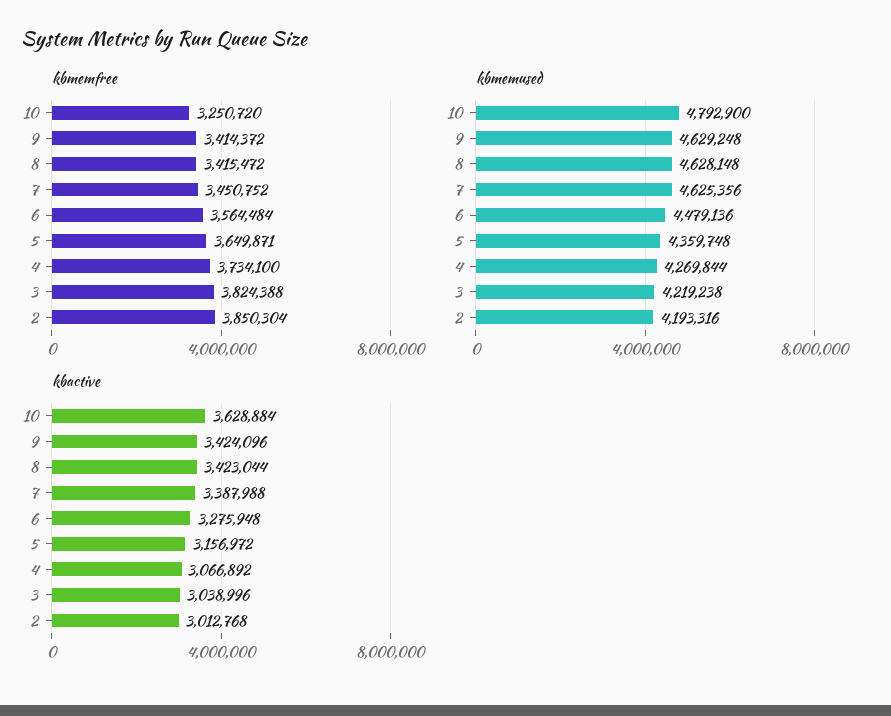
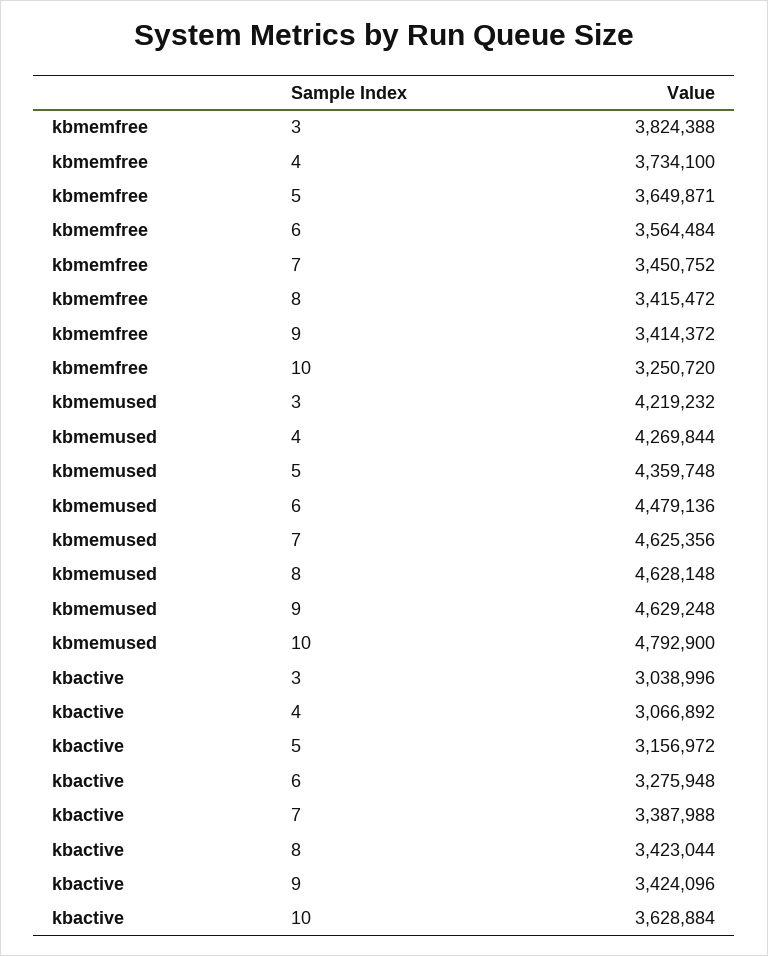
kbmemfree, 2: 3850304 -> none
kbmemused, 3: 4219238 -> 4219232
kbmemused, 2: 4193316 -> none
kbactive, 2: 3012768 -> none

